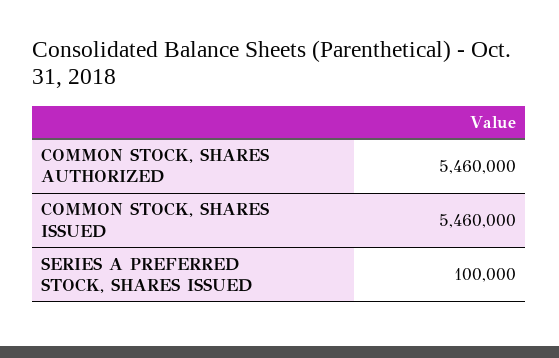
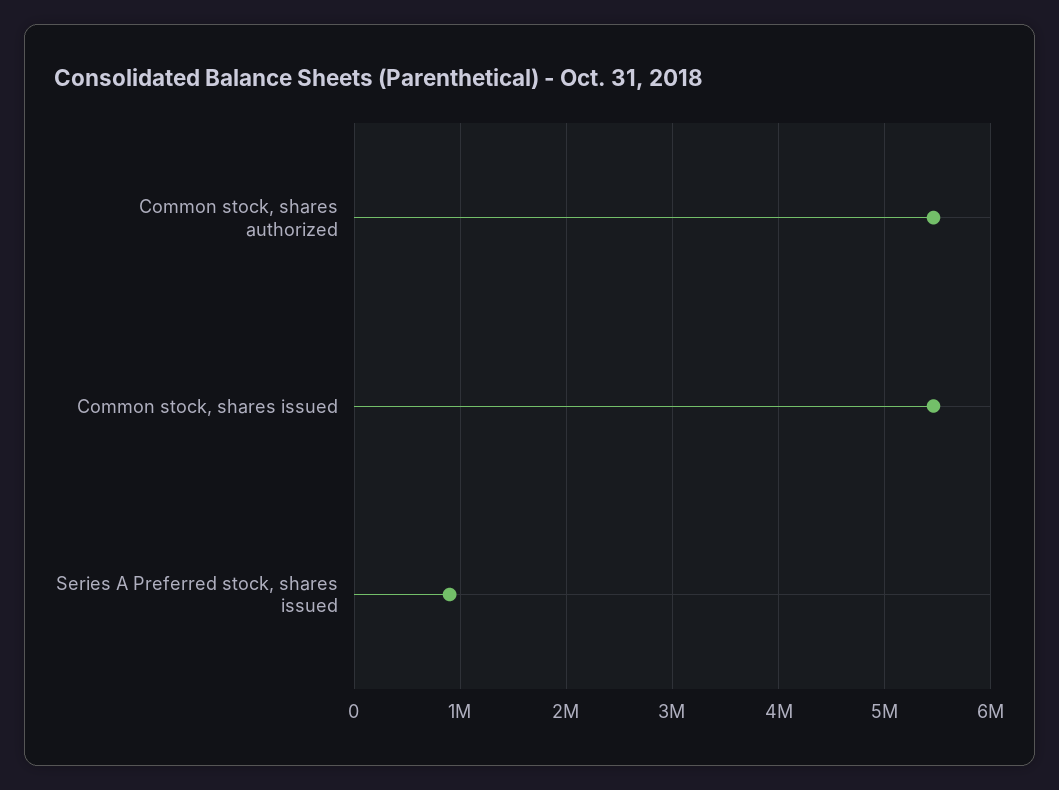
SERIES A PREFERRED STOCK, SHARES ISSUED: 100000 -> 900000

